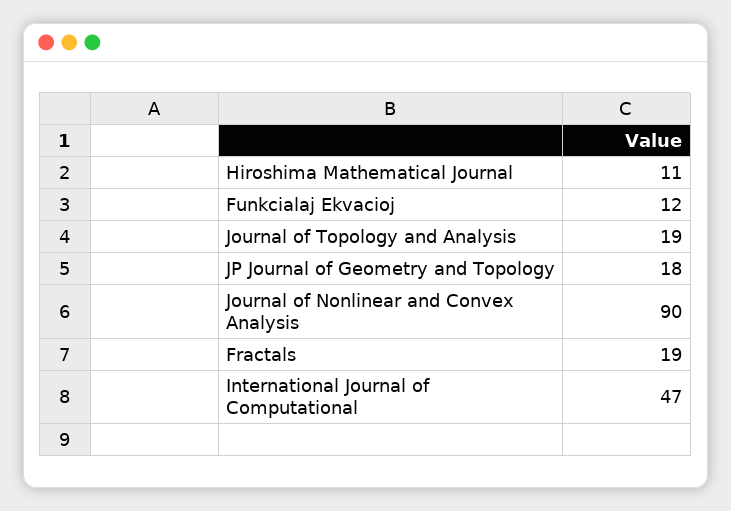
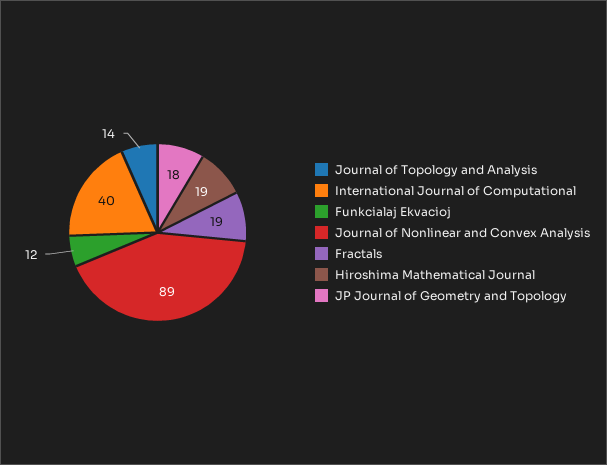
Hiroshima Mathematical Journal: 11 -> 19
Journal of Topology and Analysis: 19 -> 14
Journal of Nonlinear and Convex Analysis: 90 -> 89
International Journal of Computational: 47 -> 40

